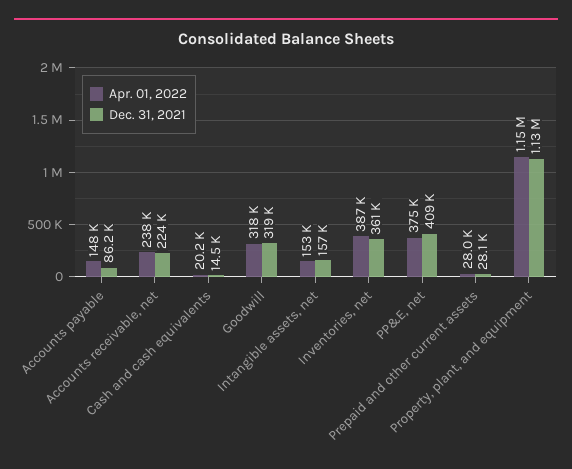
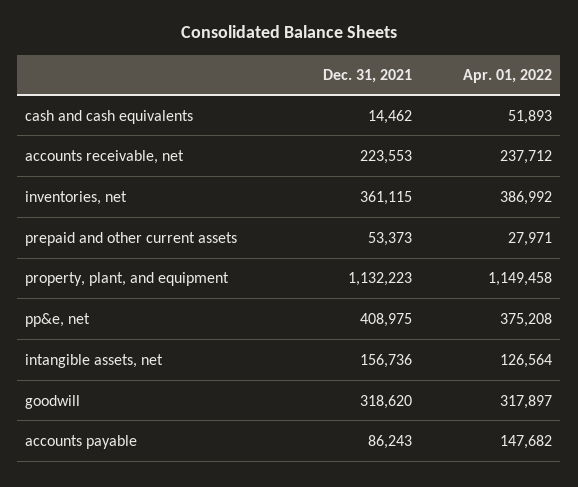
Apr. 01, 2022, Cash and cash equivalents: 20200 -> 51893
Apr. 01, 2022, Intangible assets, net: 153000 -> 126564
Dec. 31, 2021, Prepaid and other current assets: 28100 -> 53373

